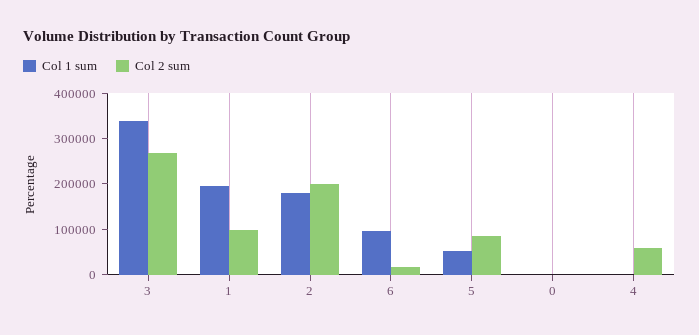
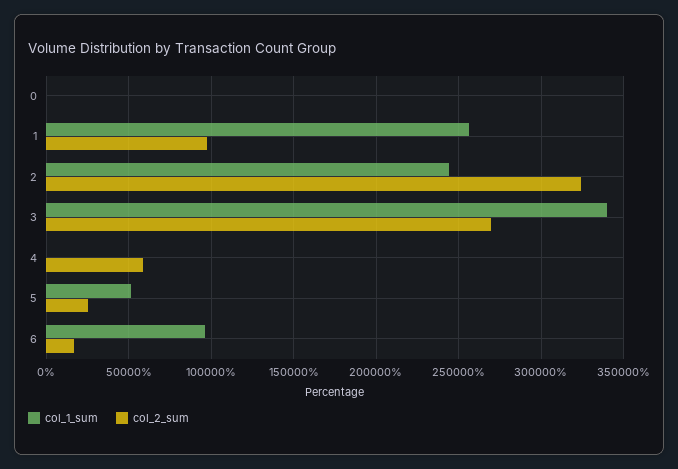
Col 1 sum, 1: 200000 -> 255000
Col 1 sum, 2: 180000 -> 245000
Col 2 sum, 2: 200000 -> 325000
Col 2 sum, 5: 80000 -> 25000

